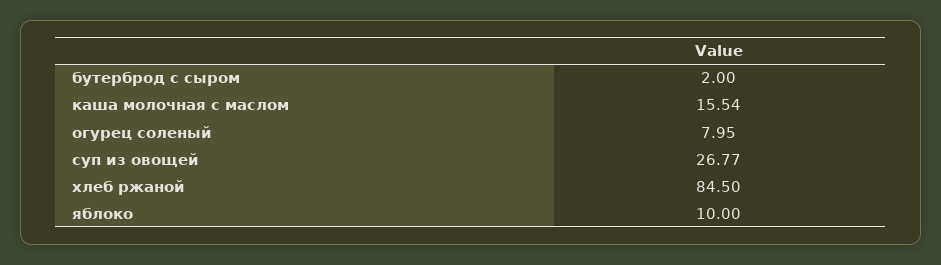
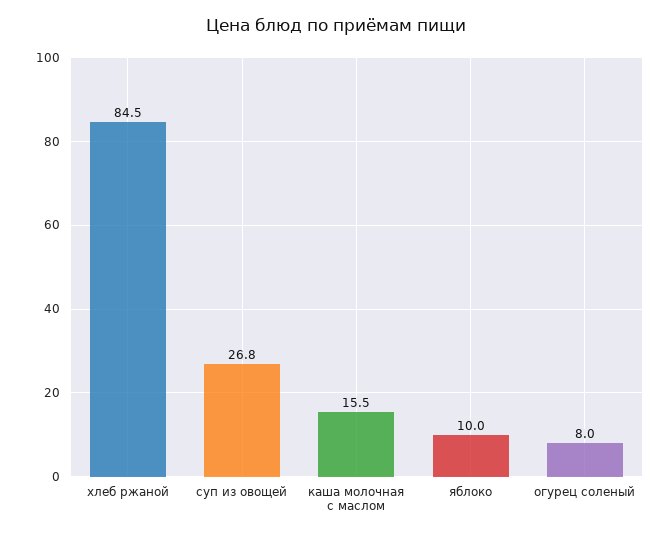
бутерброд с сыром: 2 -> none

